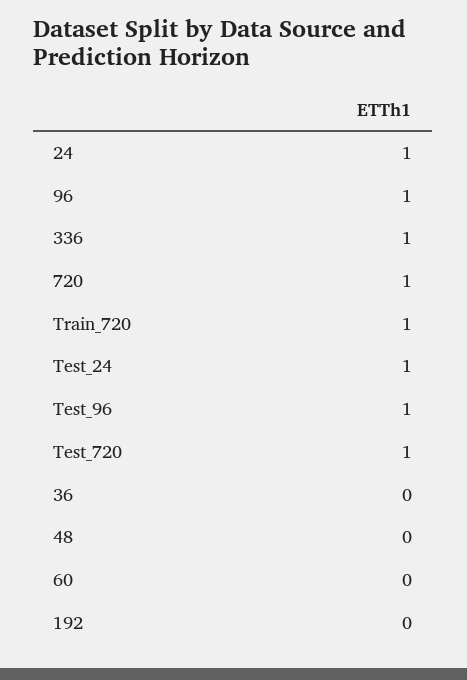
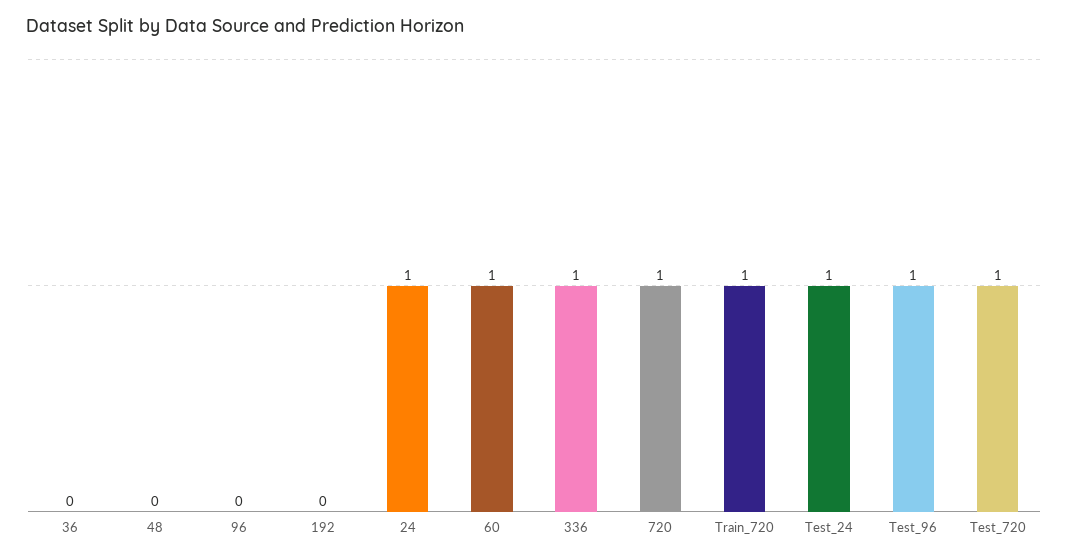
96: 1 -> 0
60: 0 -> 1

